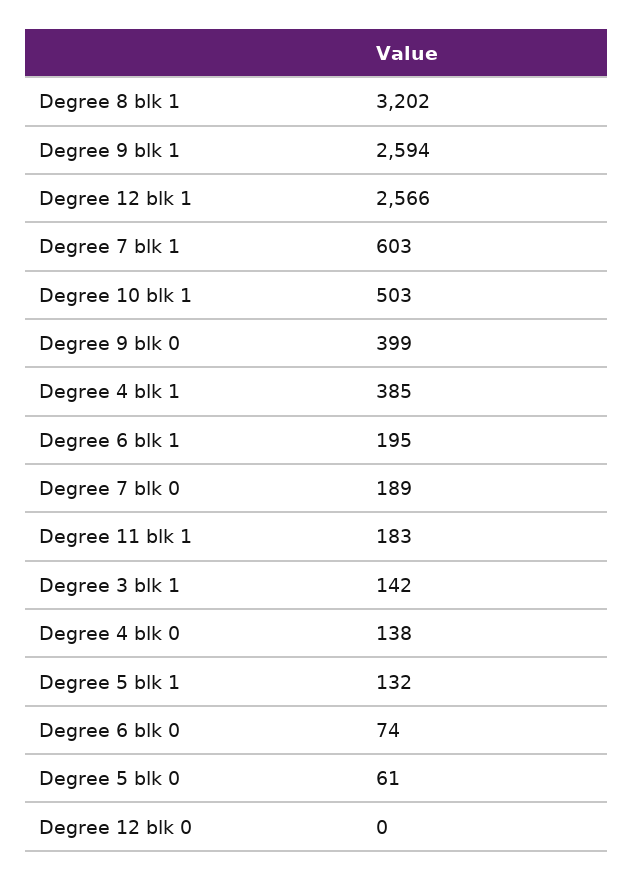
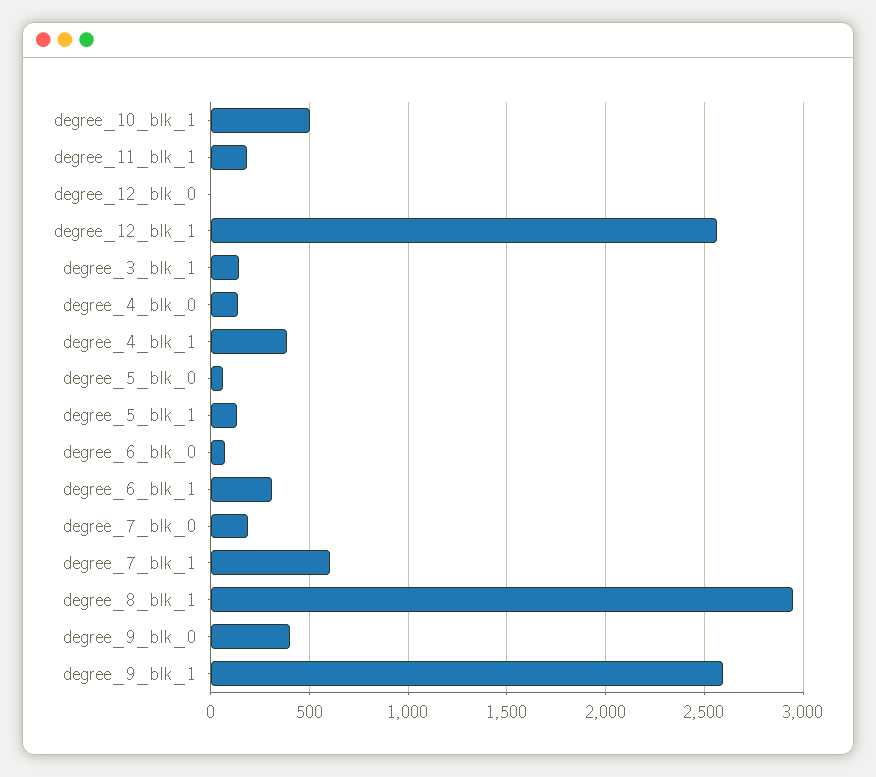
Degree 8 blk 1: 3202 -> 2950
Degree 6 blk 1: 195 -> 300

